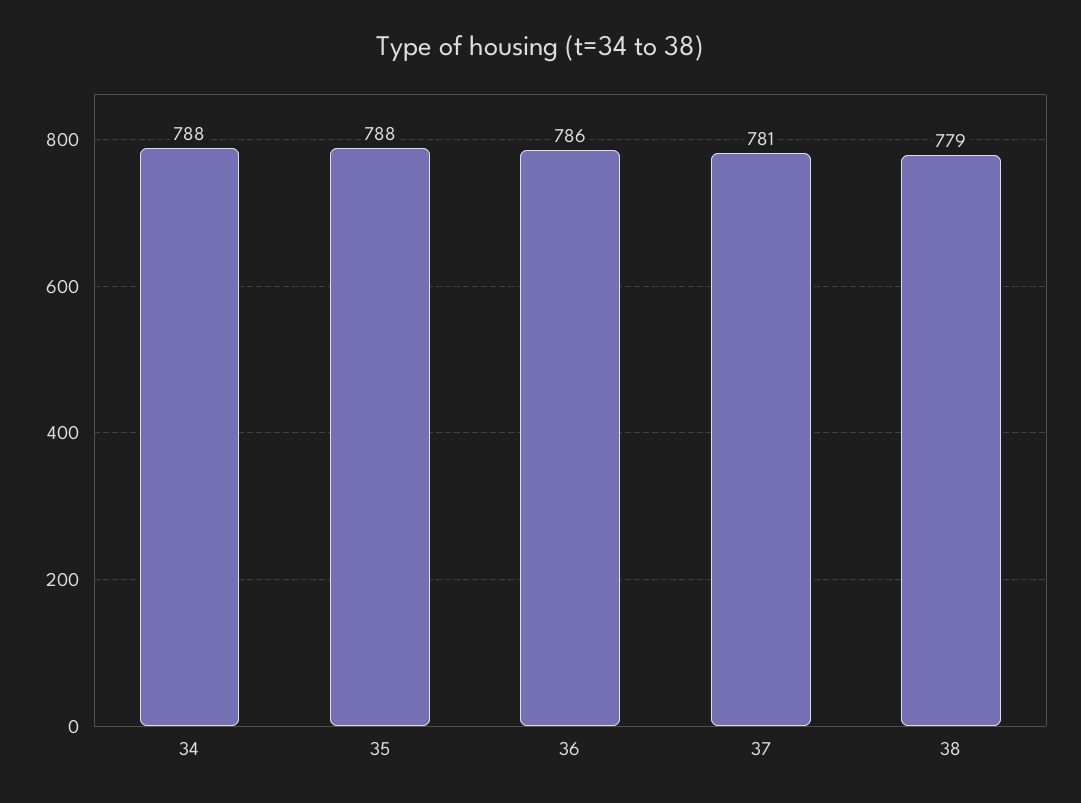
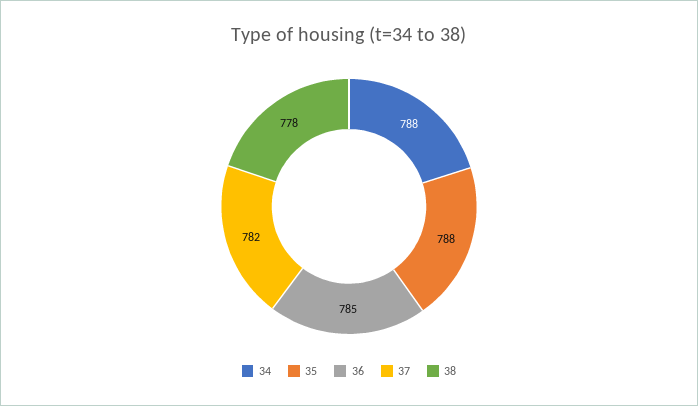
36: 786 -> 785
37: 781 -> 782
38: 779 -> 778

